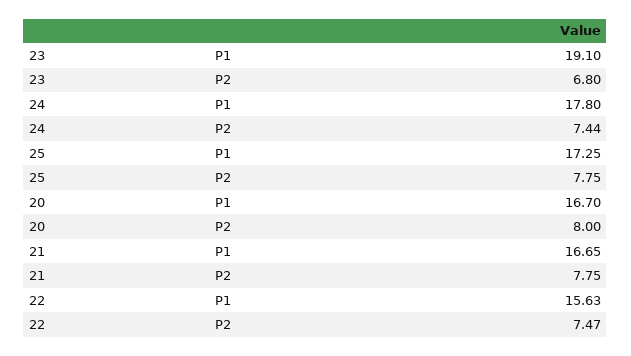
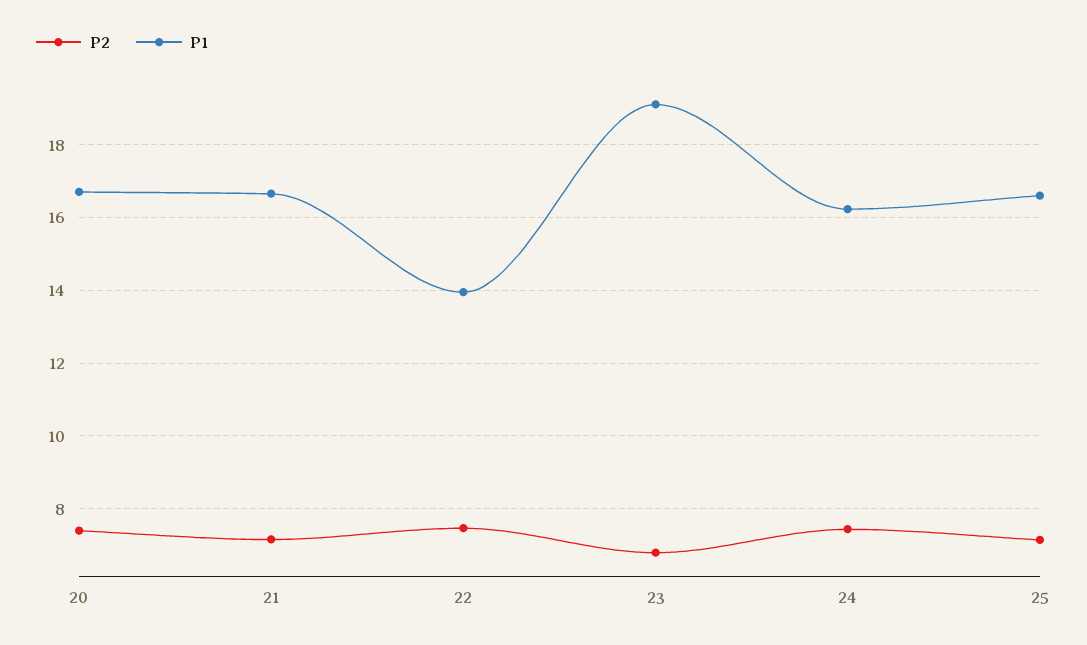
P1, 24: 17.8 -> 16.2
P1, 25: 17.25 -> 16.6
P2, 25: 7.75 -> 7.2
P2, 20: 8 -> 7.4
P2, 21: 7.75 -> 7.2
P1, 22: 15.63 -> 14

